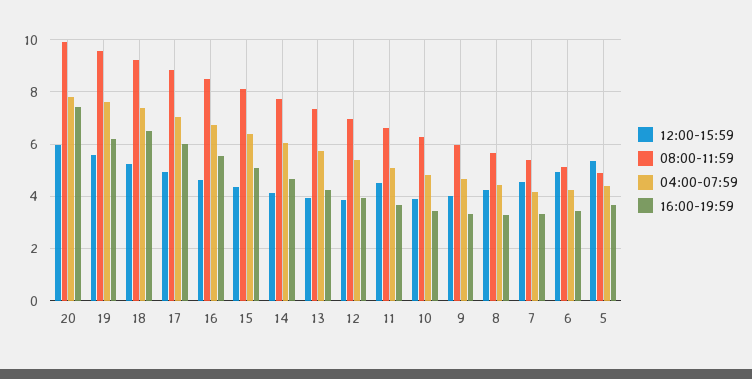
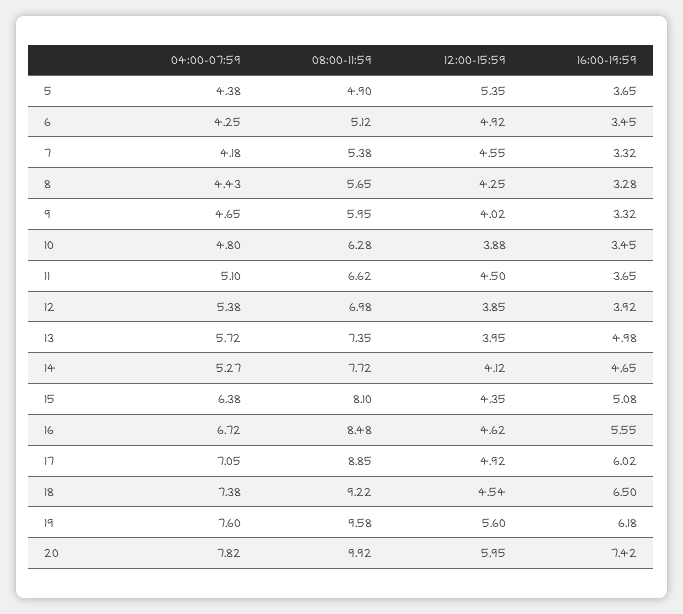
12:00-15:59, 18: 5.25 -> 4.54
04:00-07:59, 14: 6 -> 5.27
16:00-19:59, 13: 4.25 -> 4.98

